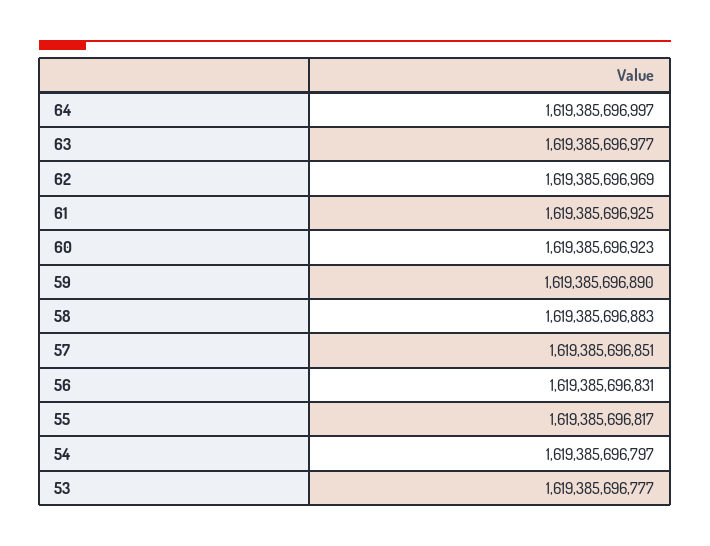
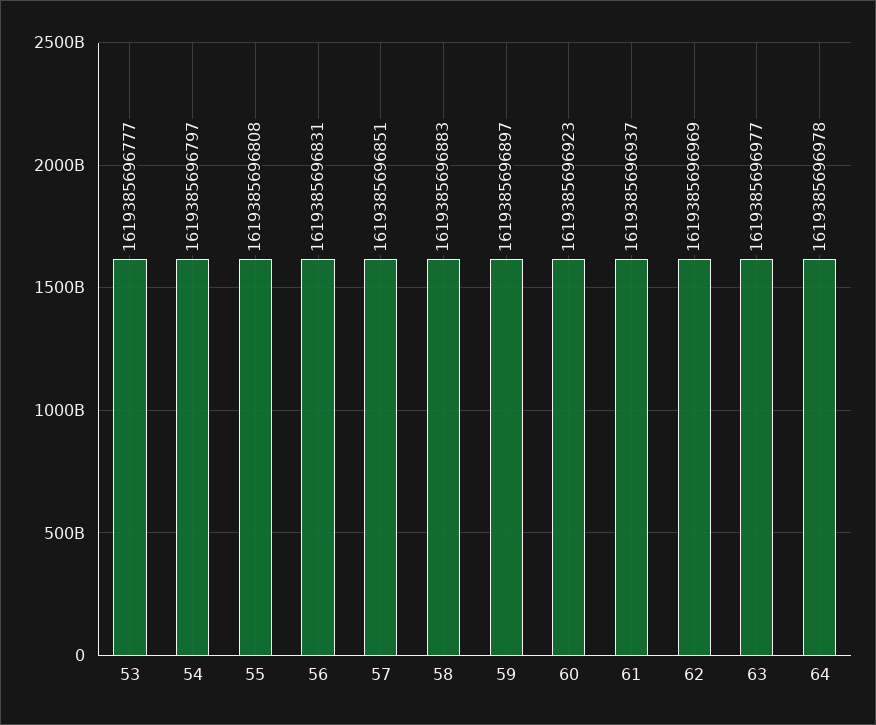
64: 1619385696997 -> 1619385696978
61: 1619385696925 -> 1619385696937
59: 1619385696890 -> 1619385696897
55: 1619385696817 -> 1619385696808

